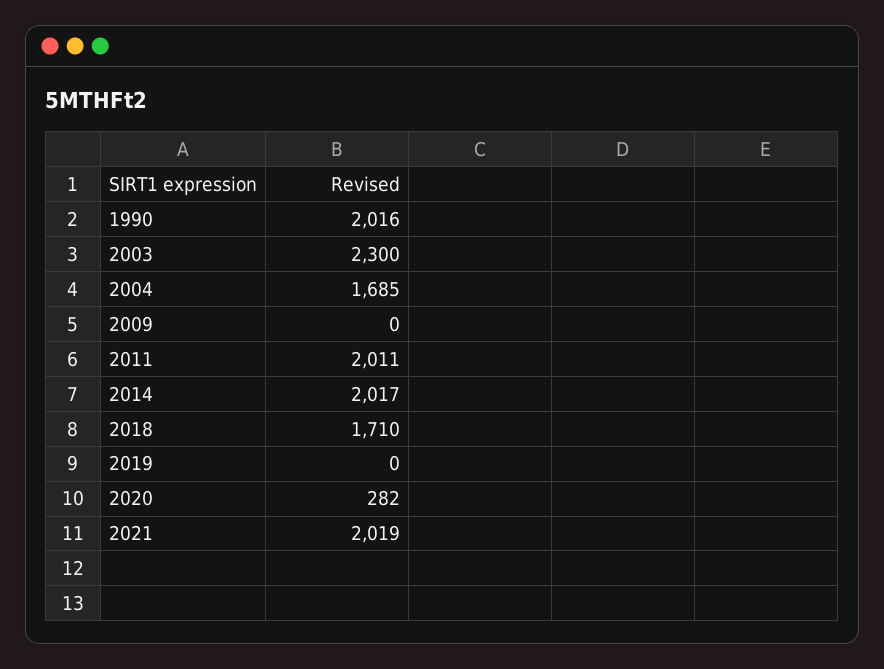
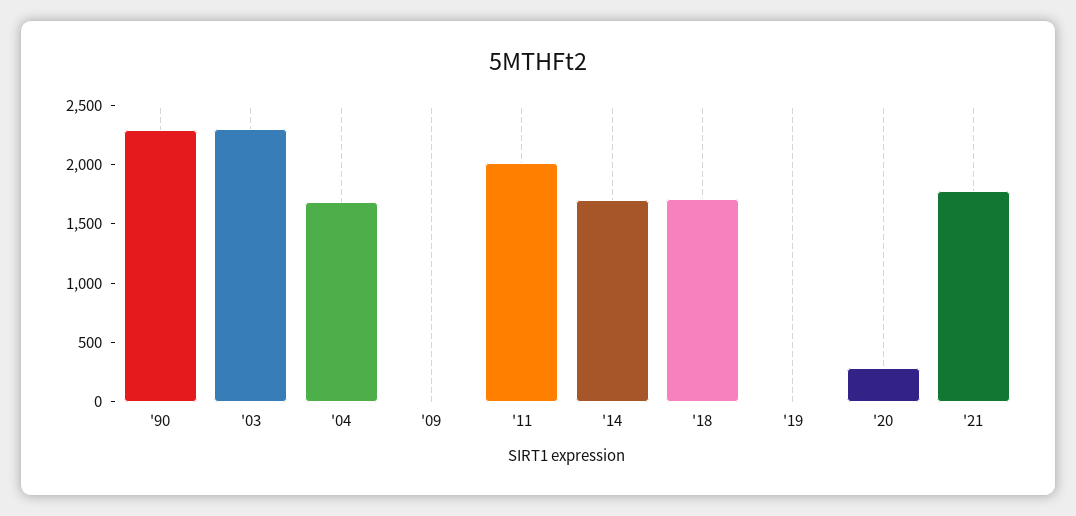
1990: 2016 -> 2300
2014: 2017 -> 1700
2021: 2019 -> 1800

